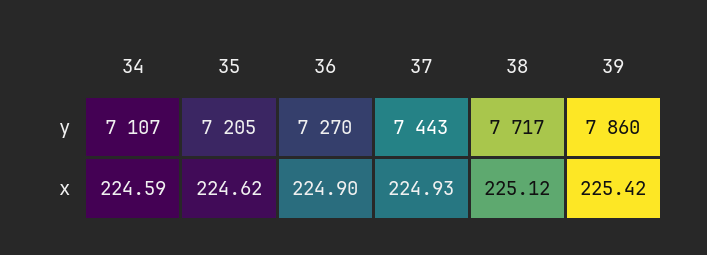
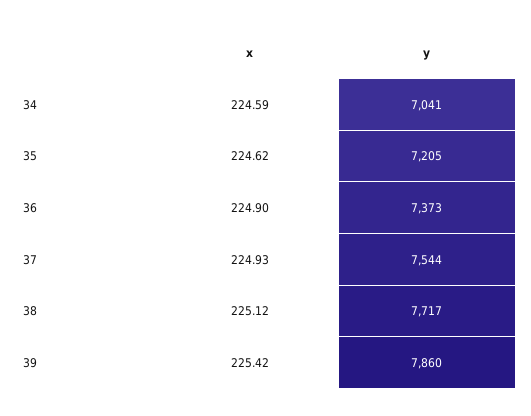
34, y: 7107 -> 7041
36, y: 7270 -> 7373
37, y: 7443 -> 7544

